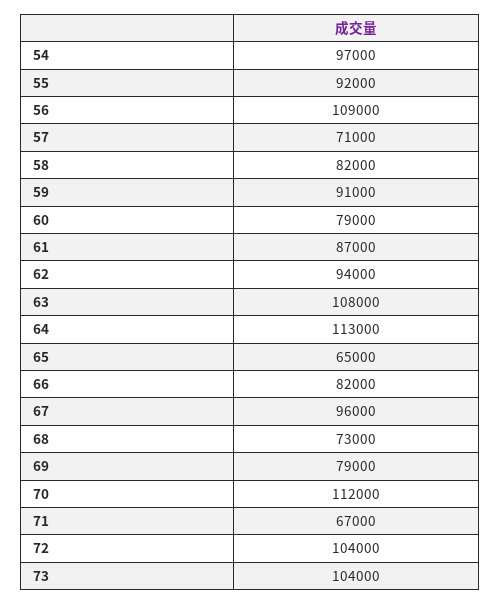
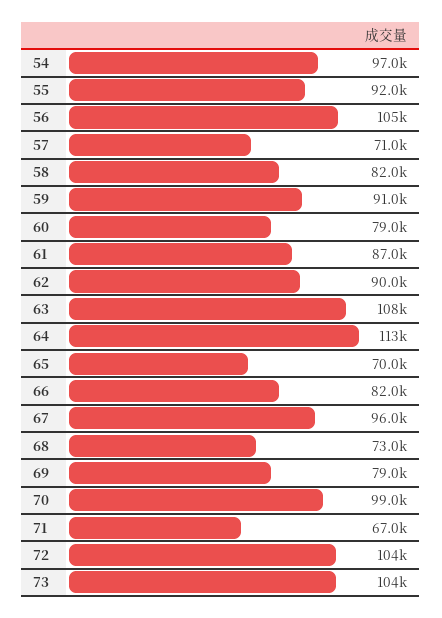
56: 109000 -> 105000
62: 94000 -> 90000
65: 65000 -> 70000
70: 112000 -> 99000

